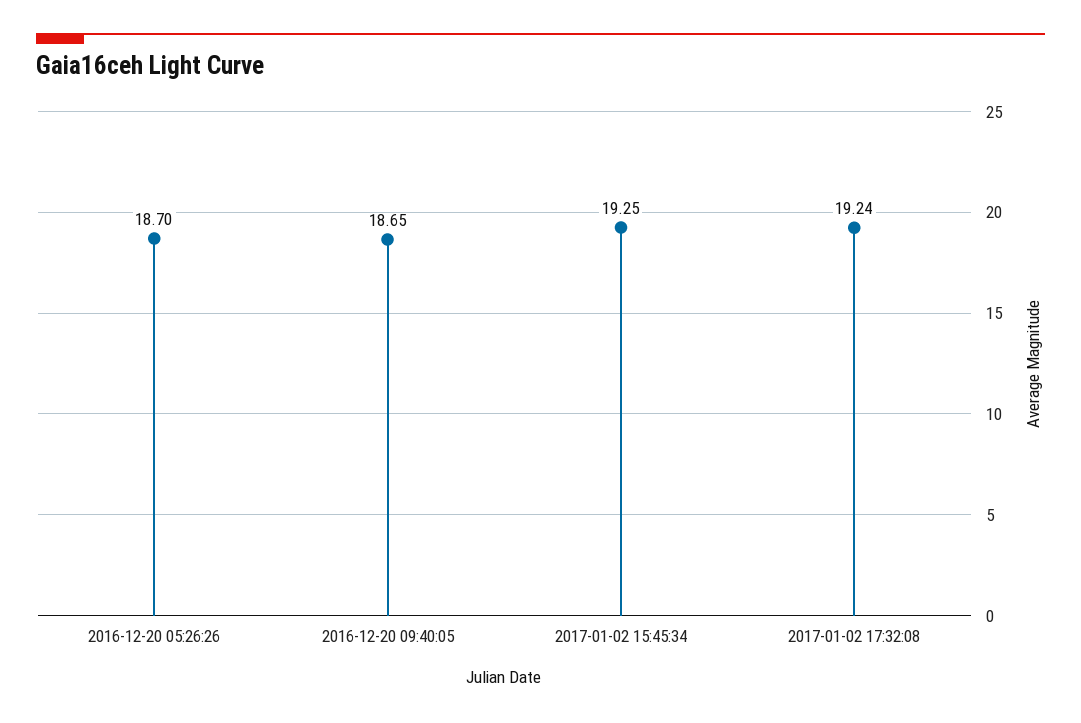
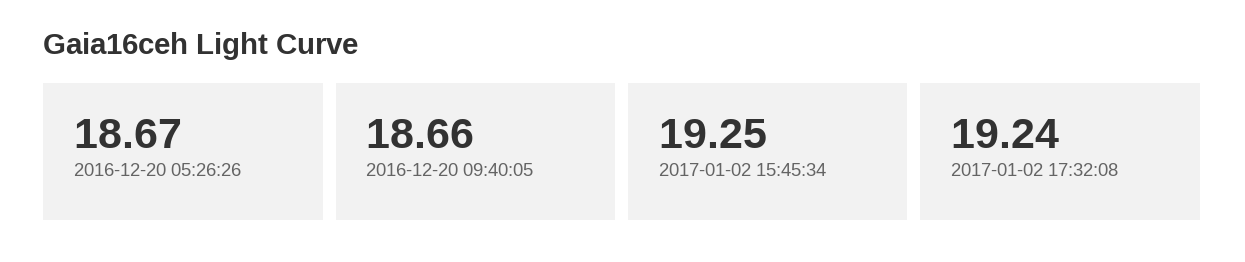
2016-12-20 05:26:26: 18.7 -> 18.67
2016-12-20 09:40:05: 18.65 -> 18.66

